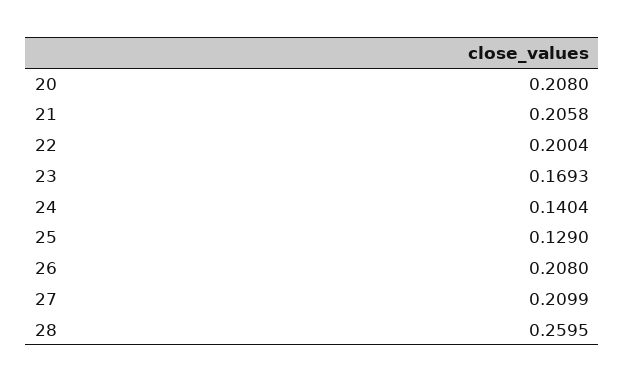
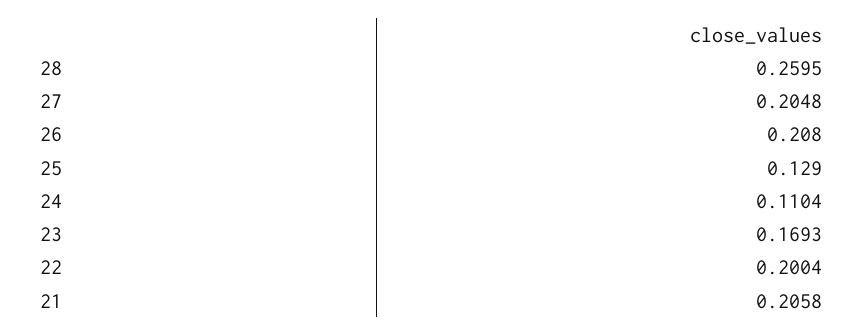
20: 0.208 -> none
24: 0.1404 -> 0.1104
27: 0.2099 -> 0.2048

